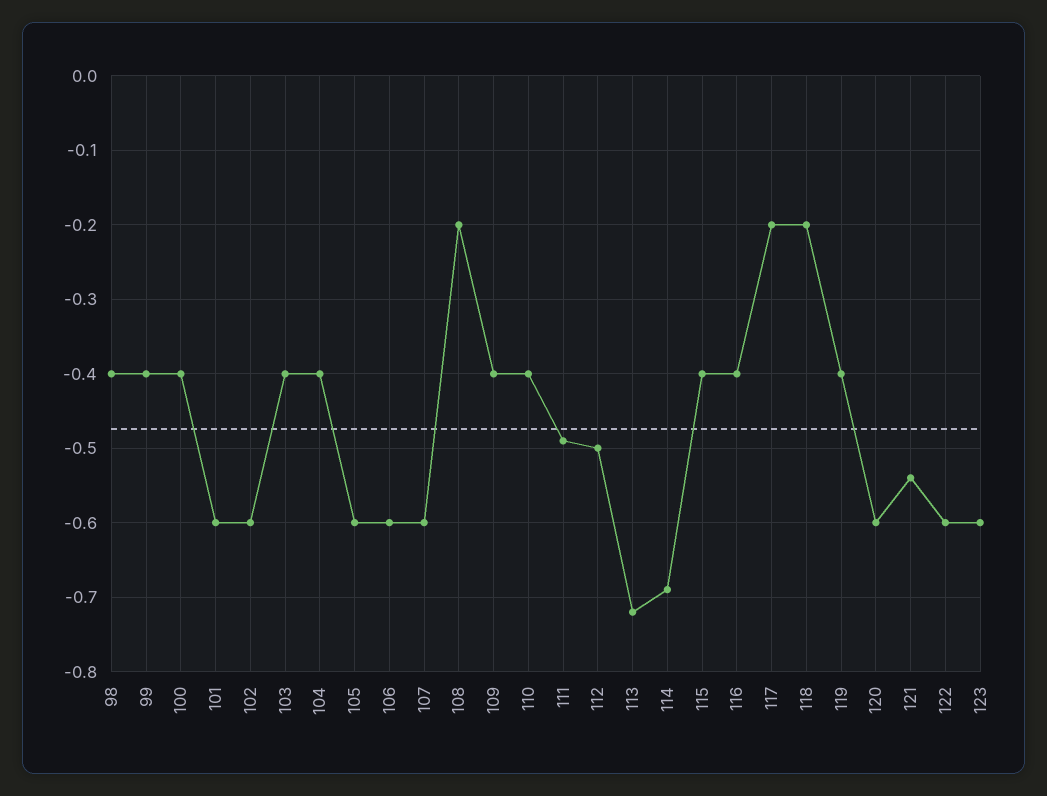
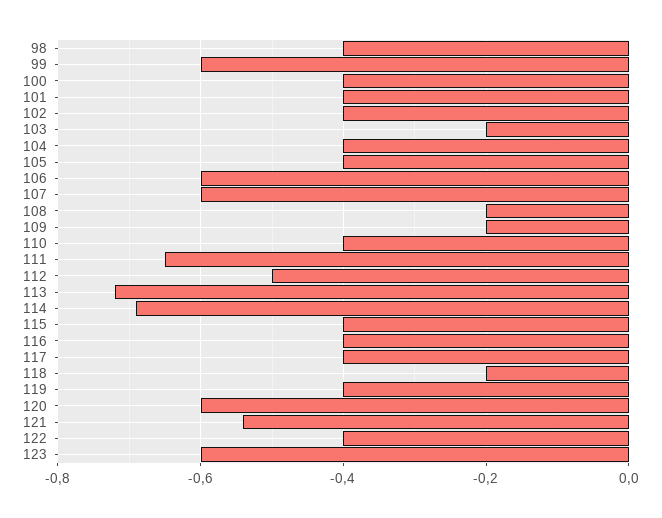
99: -0.4 -> -0.6
101: -0.6 -> -0.4
102: -0.6 -> -0.4
103: -0.4 -> -0.2
105: -0.6 -> -0.4
109: -0.4 -> -0.2
111: -0.49 -> -0.65
117: -0.2 -> -0.4
122: -0.6 -> -0.4

